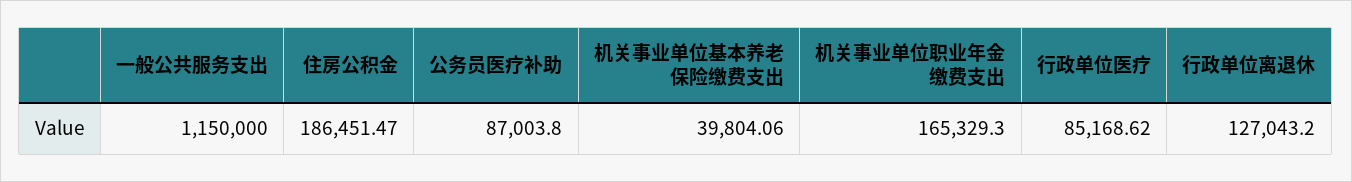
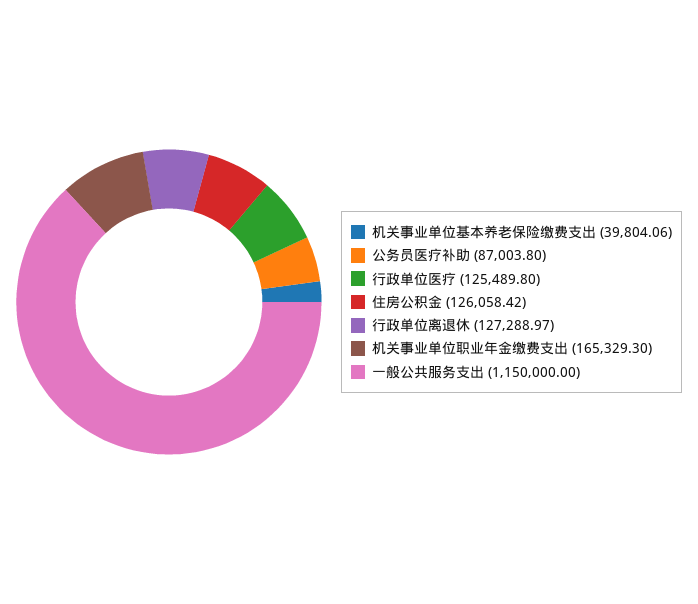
住房公积金: 186451.47 -> 126058.42
行政单位医疗: 85168.62 -> 125489.8
行政单位离退休: 127043.2 -> 127288.97

